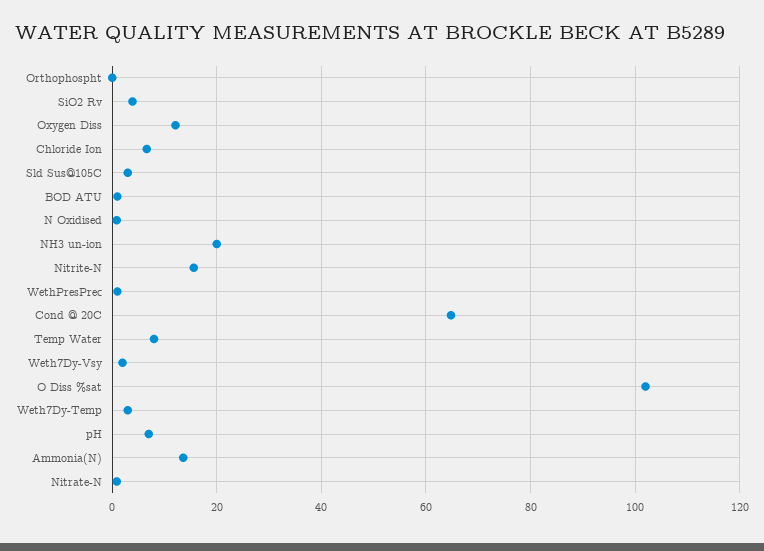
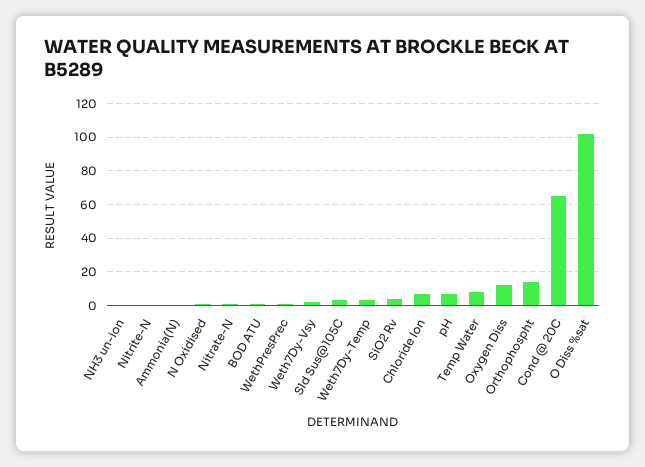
Orthophospht: 0 -> 15
NH3 un-ion: 20 -> 0
Nitrite-N: 16 -> 0
Ammonia(N): 14 -> 0

